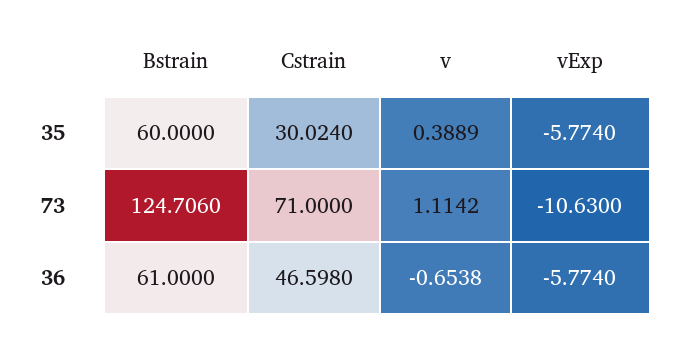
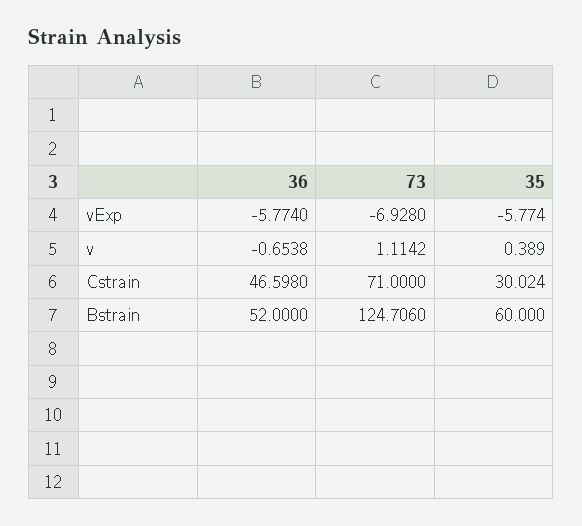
v, 35: 0.3889 -> 0.389
vExp, 73: -10.63 -> -6.928
Bstrain, 36: 61 -> 52

